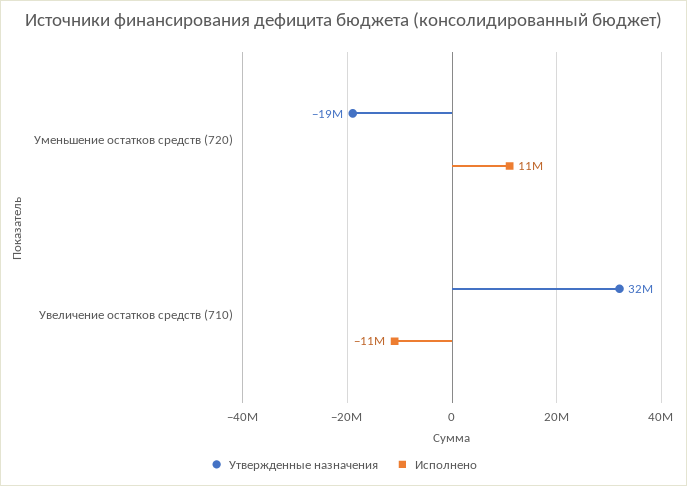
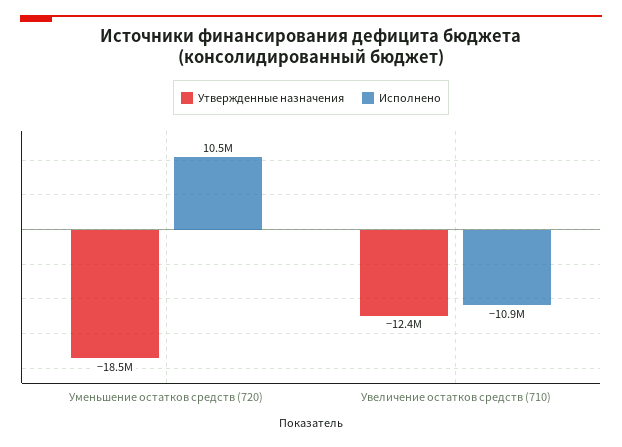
Утвержденные назначения, Увеличение остатков средств (710): 32000000 -> -12400000

